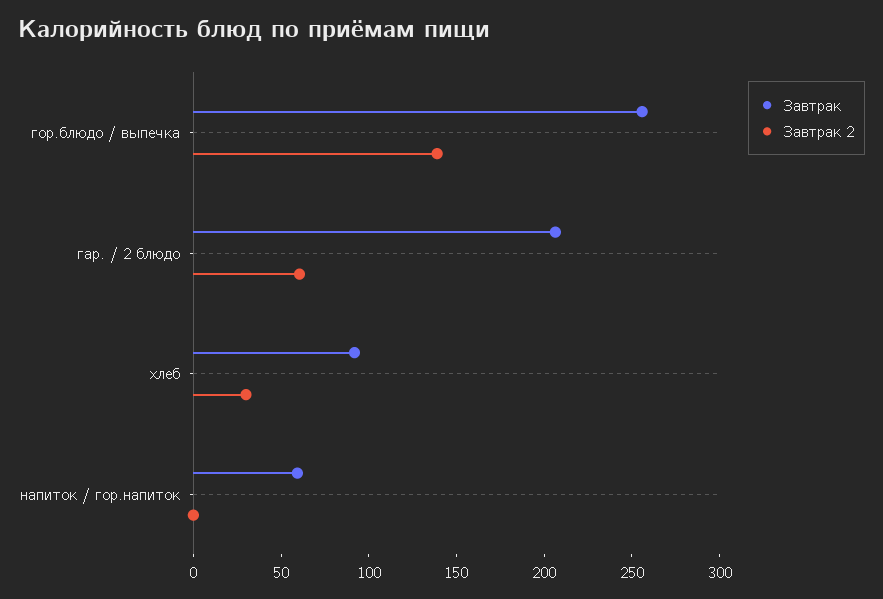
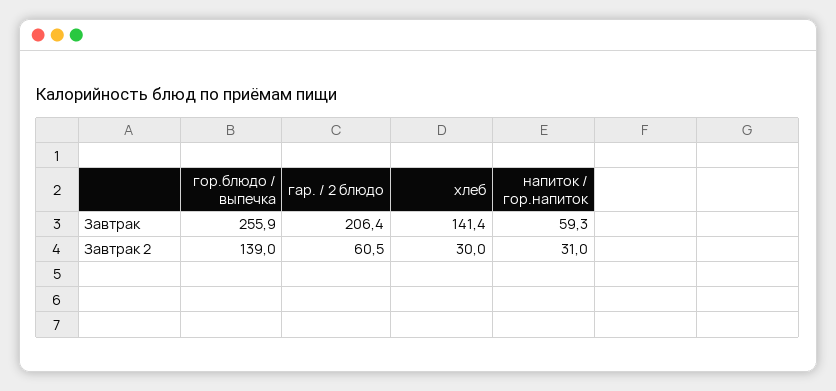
Завтрак, хлеб: 90 -> 141.4
Завтрак 2, напиток / гор.напиток: 0 -> 31

